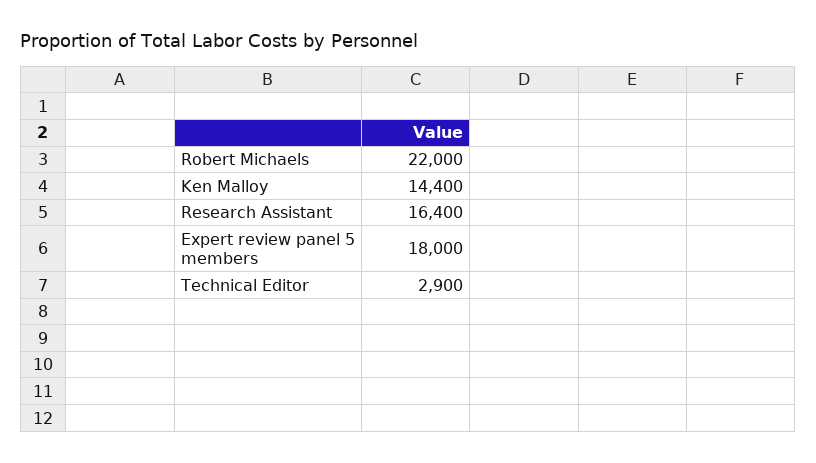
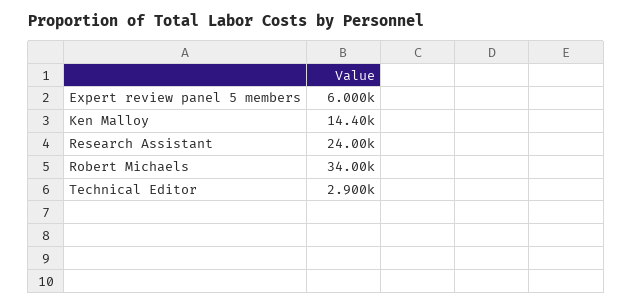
Robert Michaels: 22000 -> 34000
Research Assistant: 16400 -> 24000
Expert review panel 5 members: 18000 -> 6000

